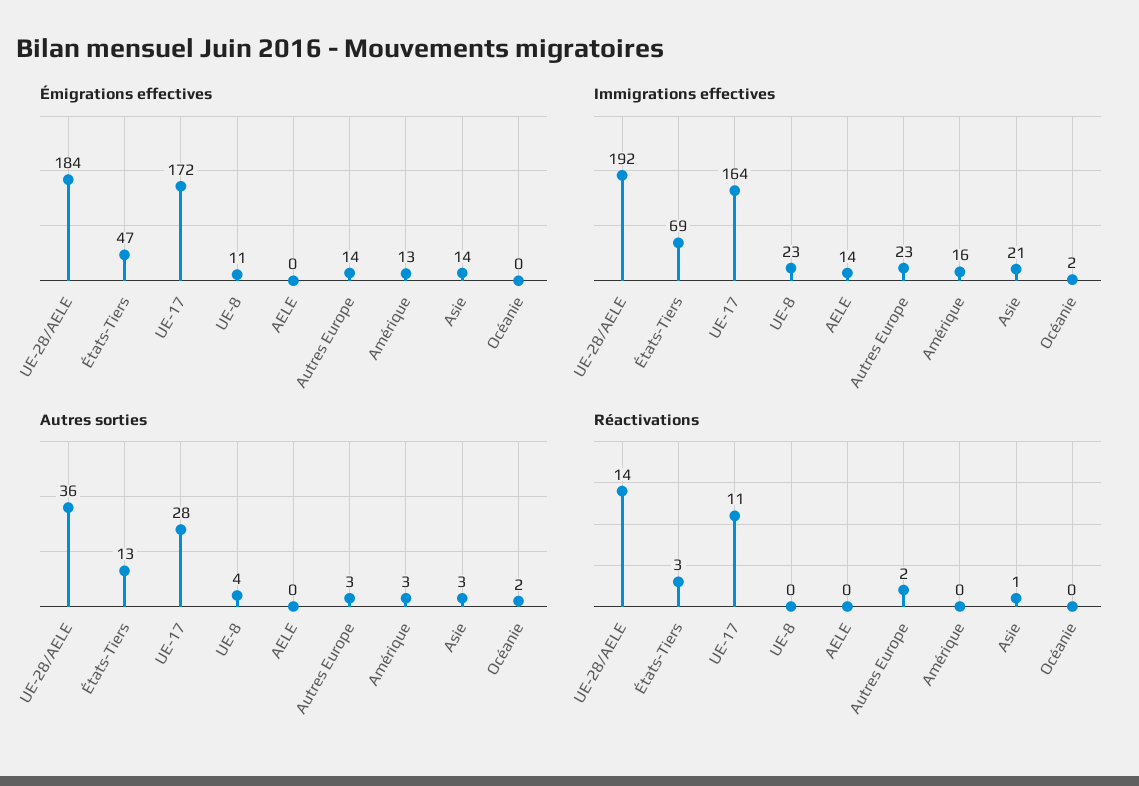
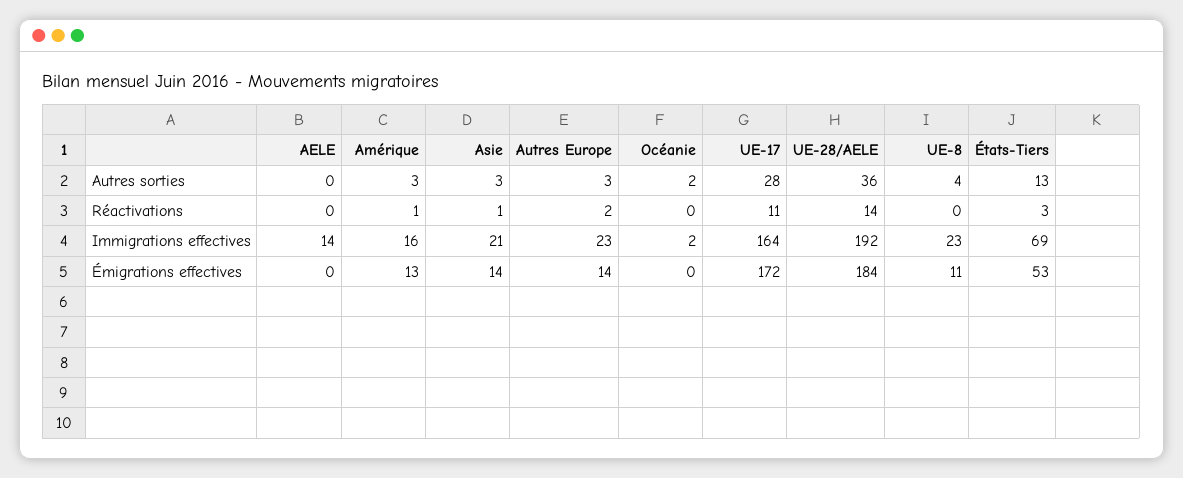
Émigrations effectives, États-Tiers: 47 -> 53
Réactivations, Amérique: 0 -> 1

